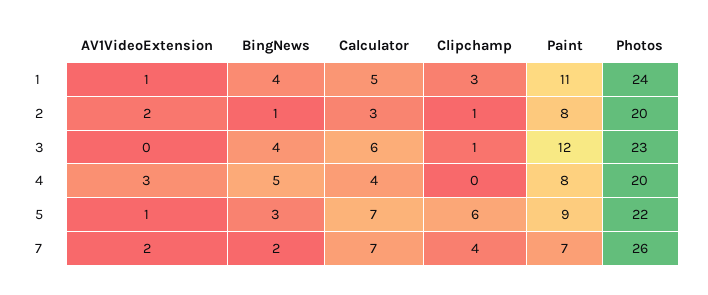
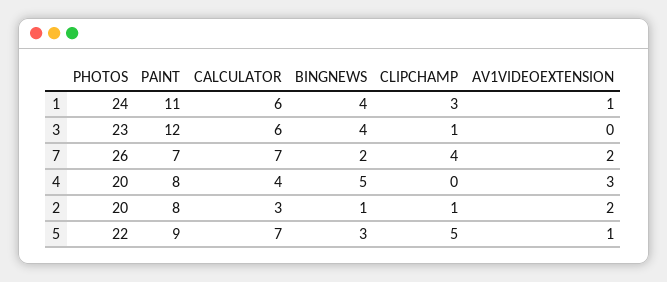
Calculator, 1: 5 -> 6
Clipchamp, 5: 6 -> 5

